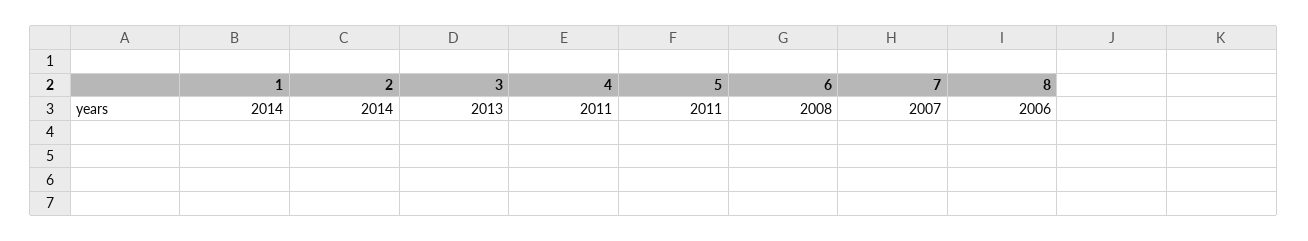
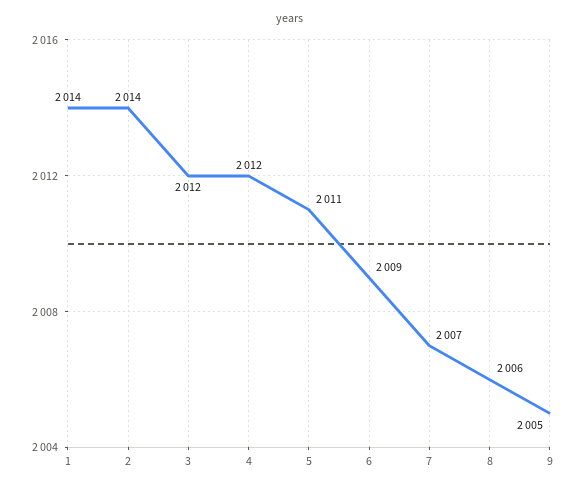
3: 2013 -> 2012
4: 2011 -> 2012
6: 2008 -> 2009
9: none -> 2005

